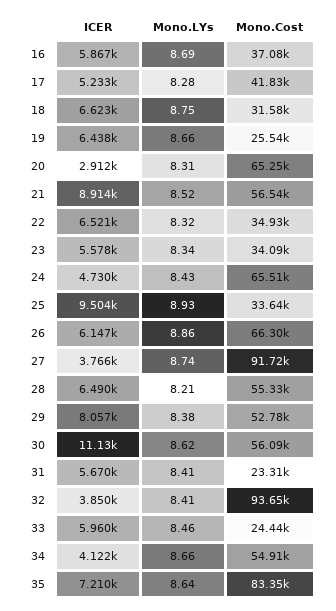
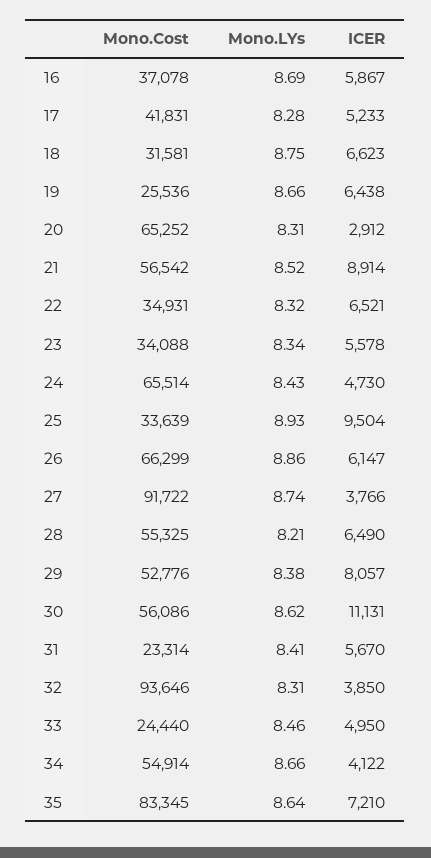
Mono.LYs, 32: 8.41 -> 8.31
ICER, 33: 5960 -> 4950

